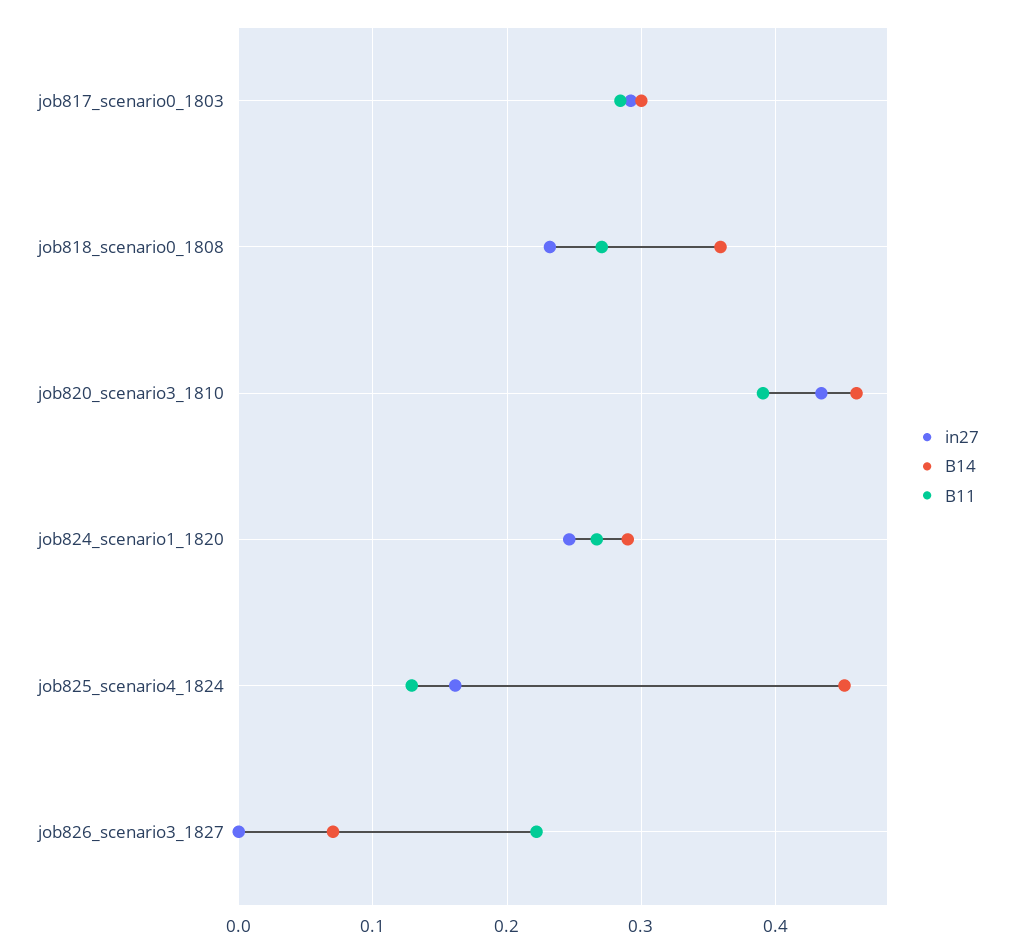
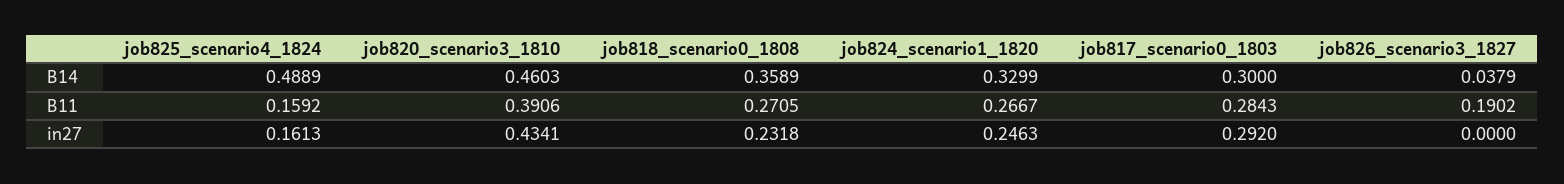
B14, job824_scenario1_1820: 0.29 -> 0.3299
B14, job825_scenario4_1824: 0.45 -> 0.4889
B11, job825_scenario4_1824: 0.13 -> 0.1592
B14, job826_scenario3_1827: 0.07 -> 0.0379
B11, job826_scenario3_1827: 0.22 -> 0.1902

